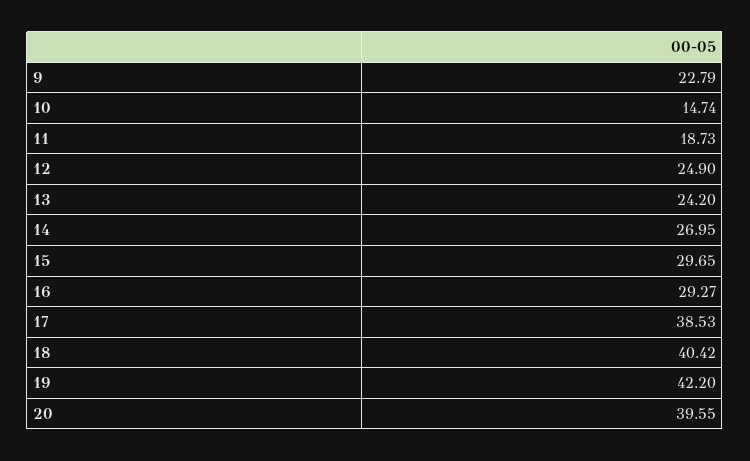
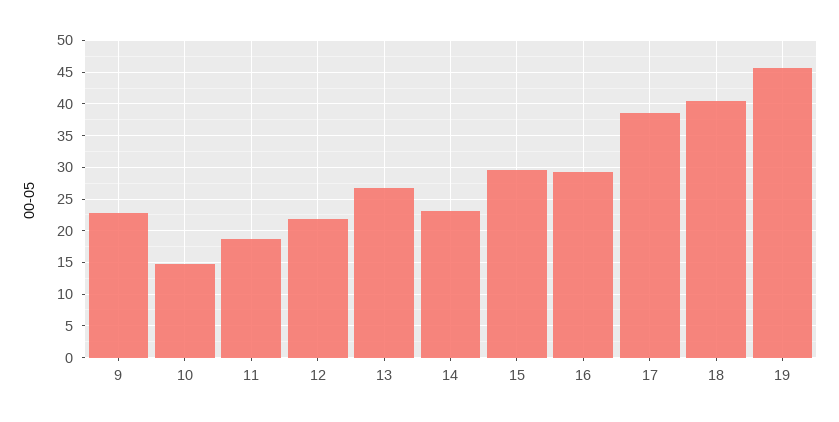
12: 24.9 -> 22
13: 24.2 -> 27
14: 26.95 -> 23
19: 42.2 -> 46
20: 39.55 -> none

